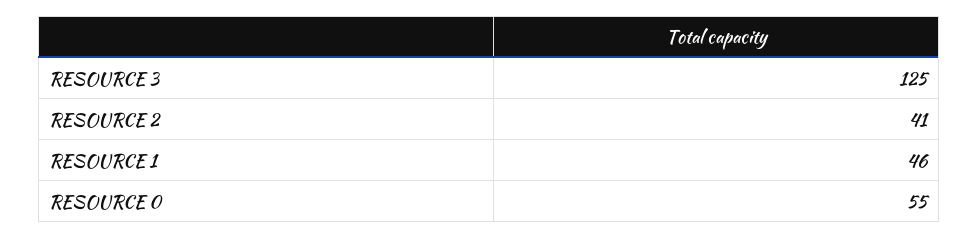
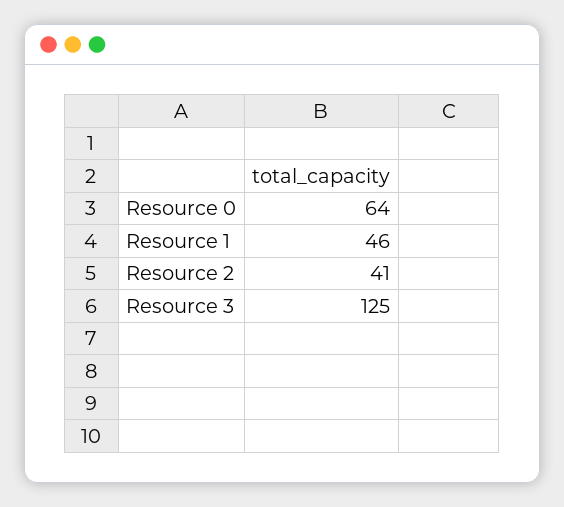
RESOURCE 0: 55 -> 64

